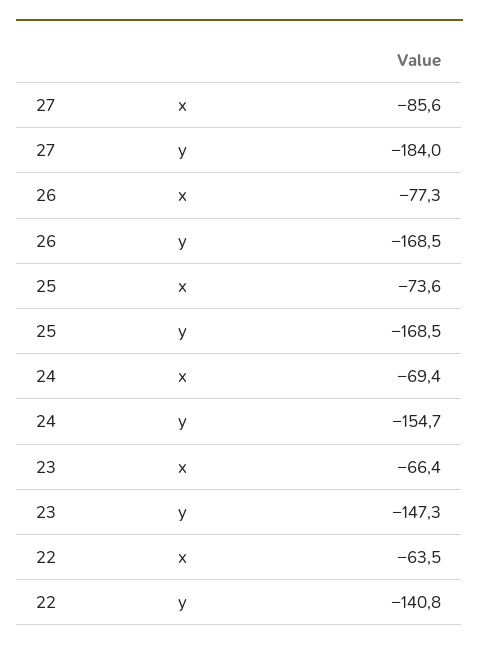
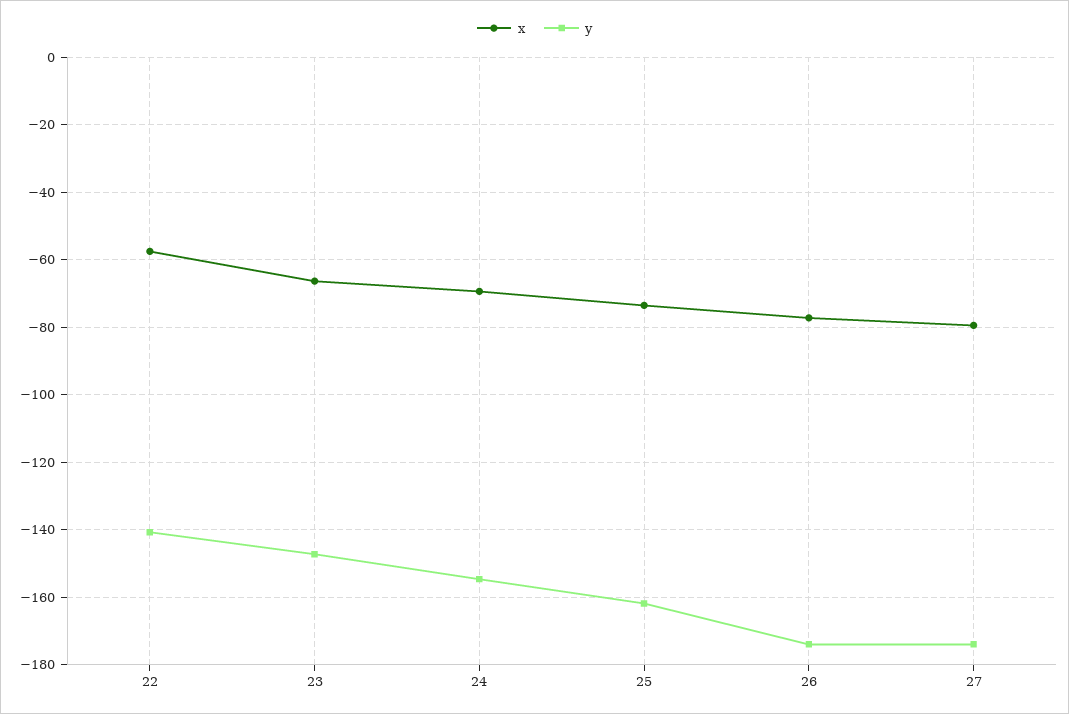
x, 27: -85.6 -> -80
y, 27: -184 -> -174
y, 26: -168.5 -> -174
y, 25: -168.5 -> -162
x, 22: -63.5 -> -58

